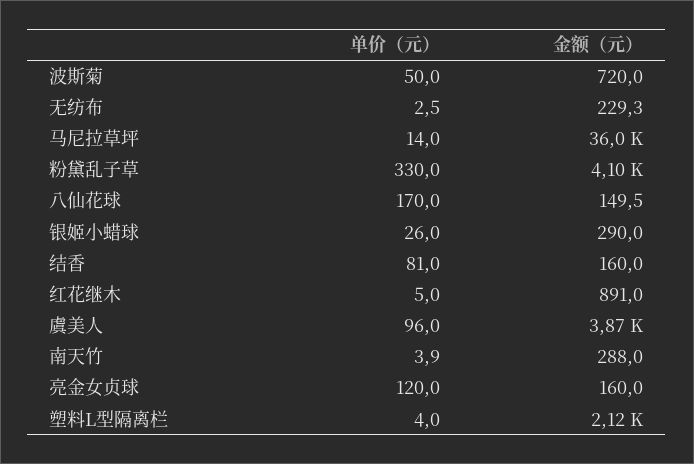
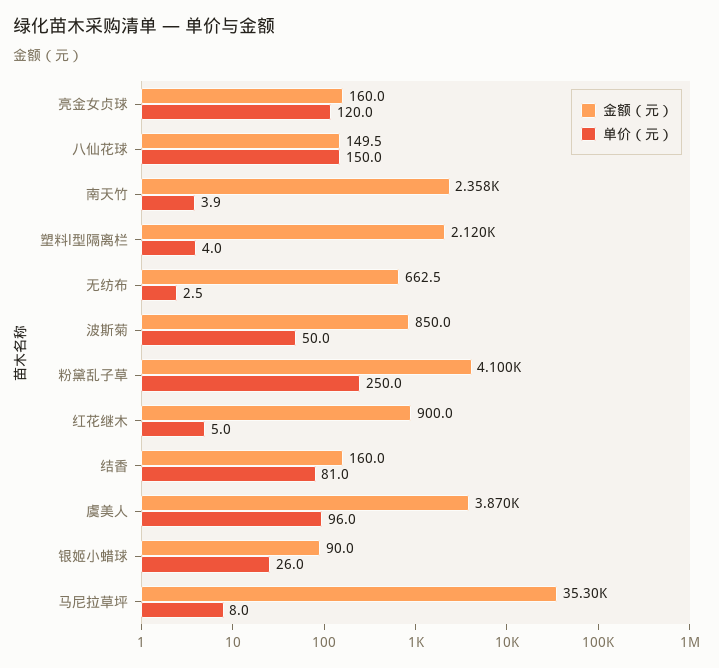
金额（元）, 波斯菊: 720 -> 850
金额（元）, 无纺布: 229.3 -> 662.5
单价（元）, 马尼拉草坪: 14 -> 8
金额（元）, 马尼拉草坪: 36000 -> 35300
单价（元）, 粉黛乱子草: 330 -> 250
单价（元）, 八仙花球: 170 -> 150
金额（元）, 银姬小蜡球: 290 -> 90
金额（元）, 红花继木: 891 -> 900
金额（元）, 南天竹: 288 -> 2358

